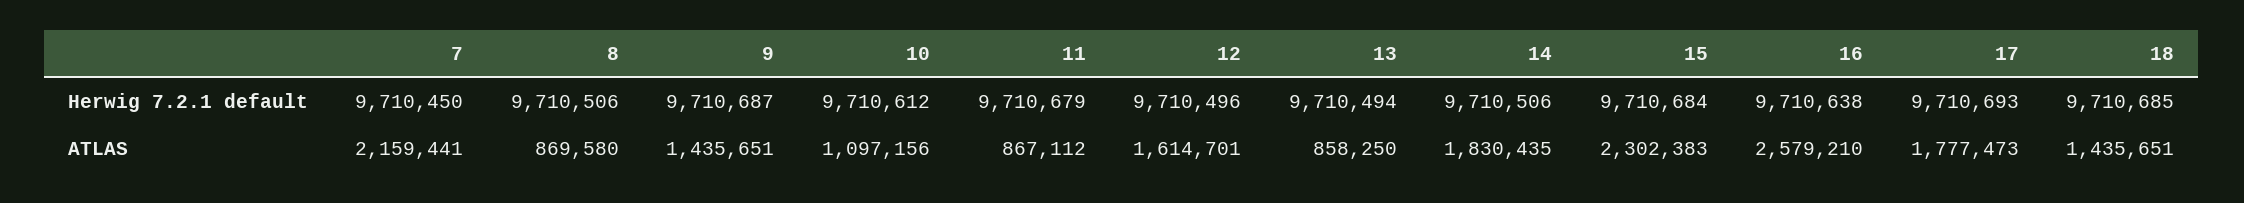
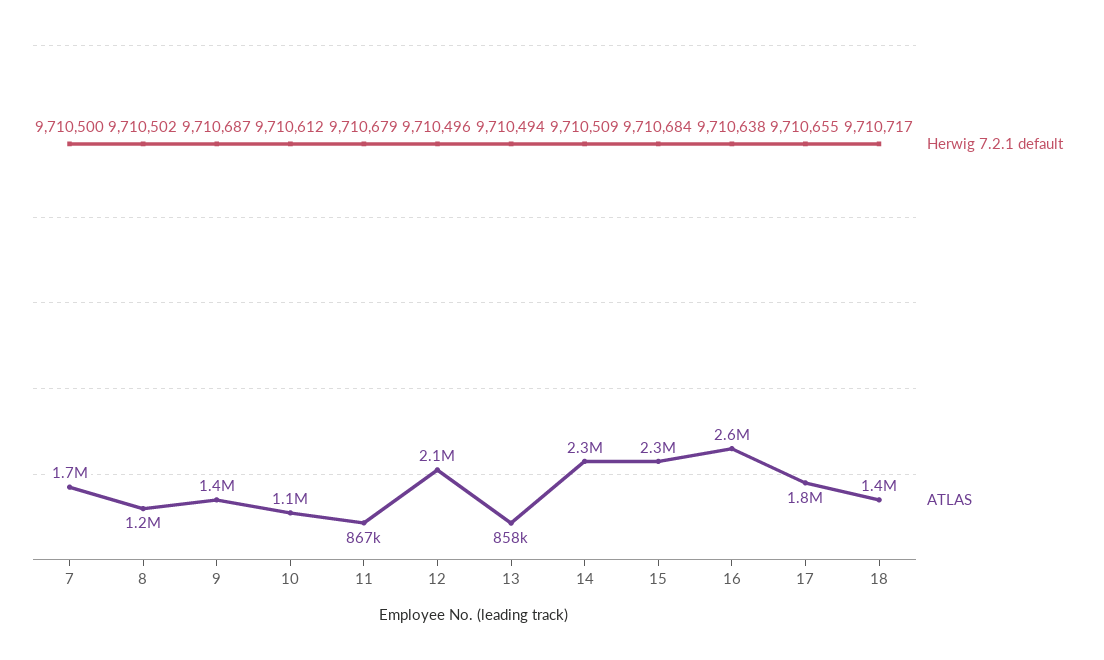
Herwig 7.2.1 default, 7: 9710450 -> 9710500
Herwig 7.2.1 default, 8: 9710506 -> 9710502
Herwig 7.2.1 default, 14: 9710506 -> 9710509
Herwig 7.2.1 default, 17: 9710693 -> 9710655
Herwig 7.2.1 default, 18: 9710685 -> 9710717
ATLAS, 7: 2159441 -> 1700000
ATLAS, 8: 869580 -> 1200000
ATLAS, 12: 1614701 -> 2100000
ATLAS, 14: 1830435 -> 2300000

